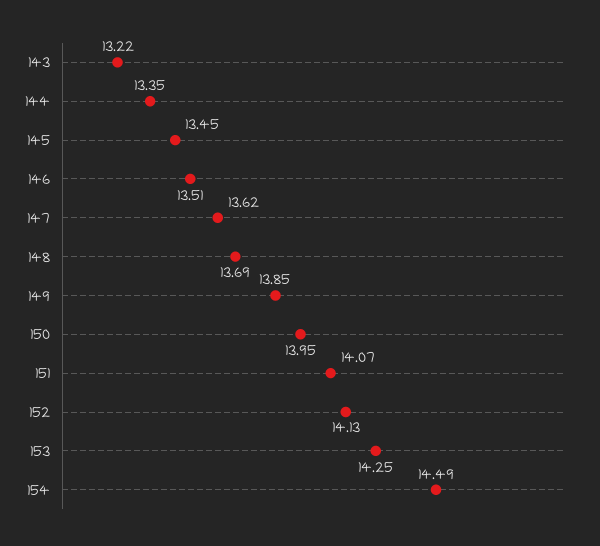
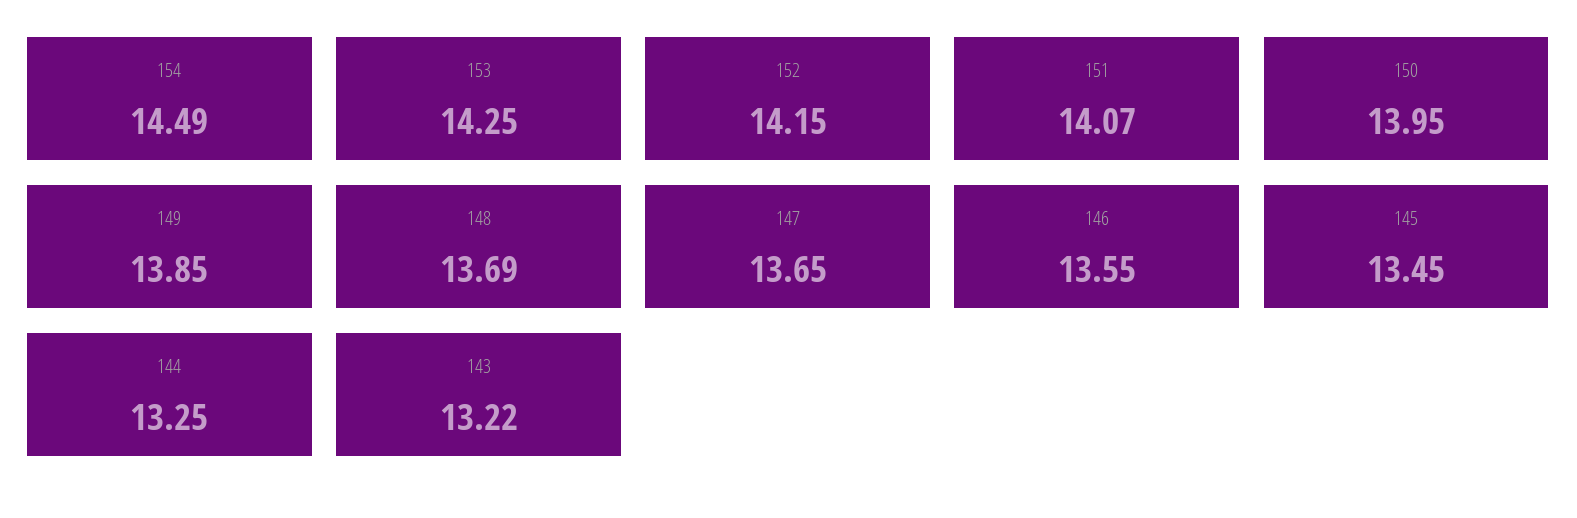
144: 13.35 -> 13.25
146: 13.51 -> 13.55
147: 13.62 -> 13.65
152: 14.13 -> 14.15

